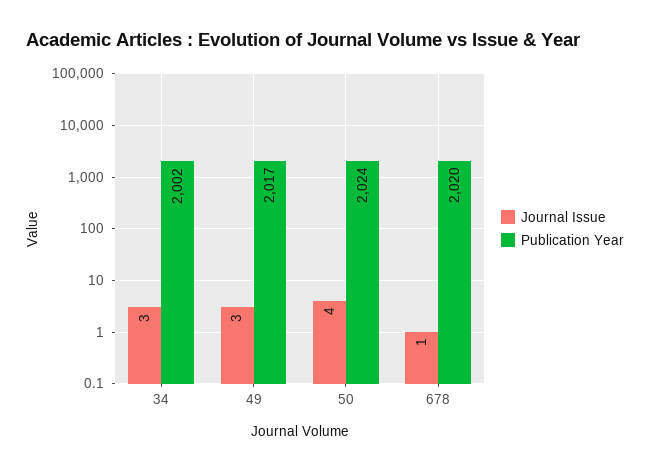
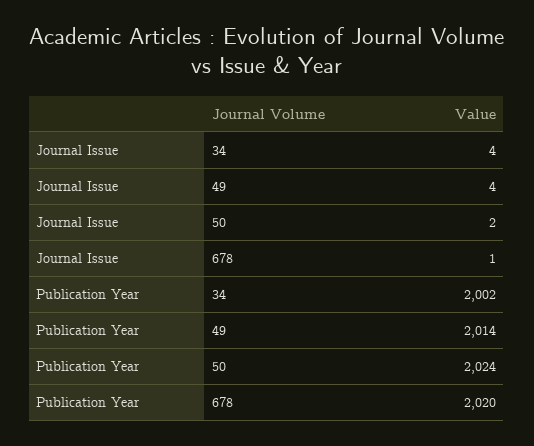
Journal Issue, 34: 3 -> 4
Journal Issue, 49: 3 -> 4
Publication Year, 49: 2017 -> 2014
Journal Issue, 50: 4 -> 2

